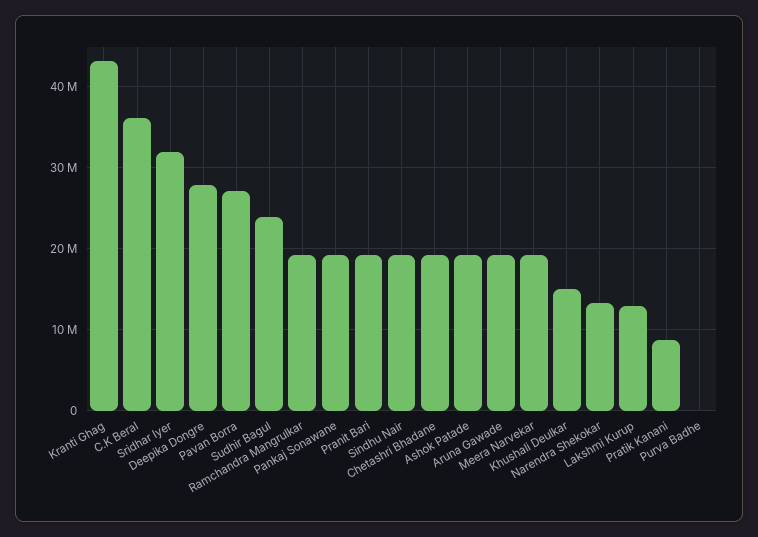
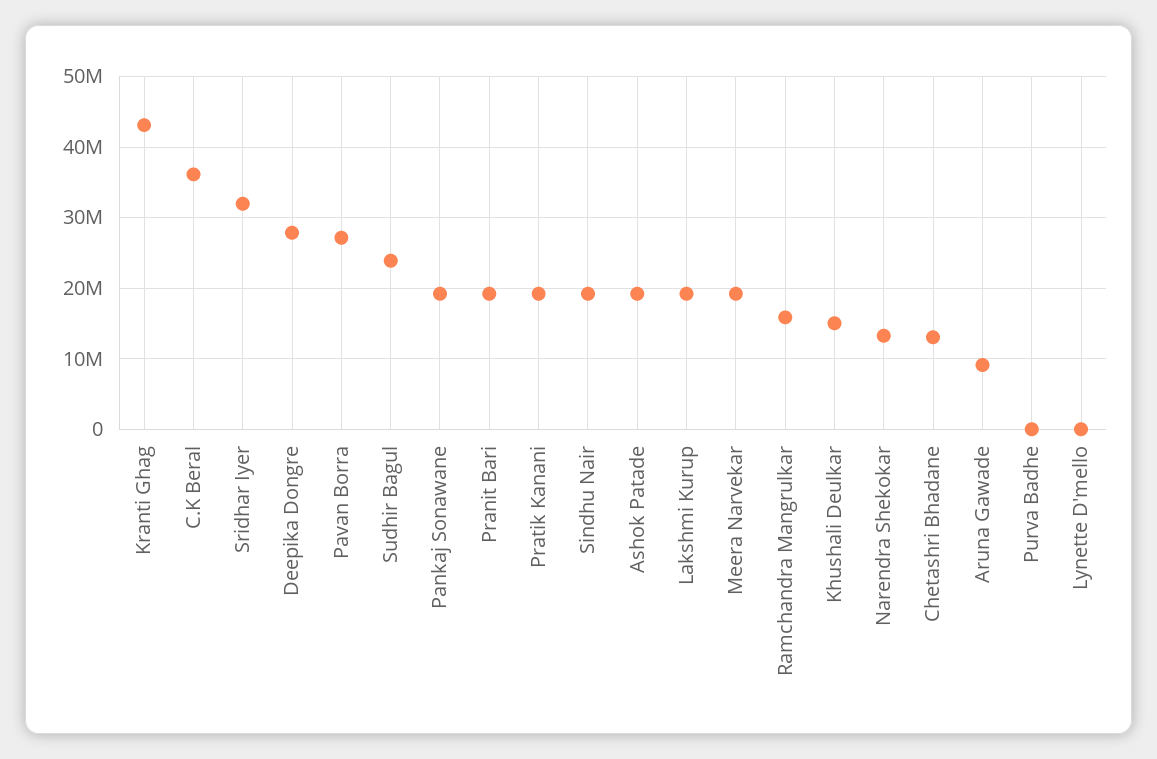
Ramchandra Mangrulkar: 19000000 -> 16000000
Chetashri Bhadane: 19000000 -> 13000000
Aruna Gawade: 19000000 -> 9000000
Lakshmi Kurup: 13000000 -> 19000000
Pratik Kanani: 9000000 -> 19000000
Lynette D'mello: none -> 0

